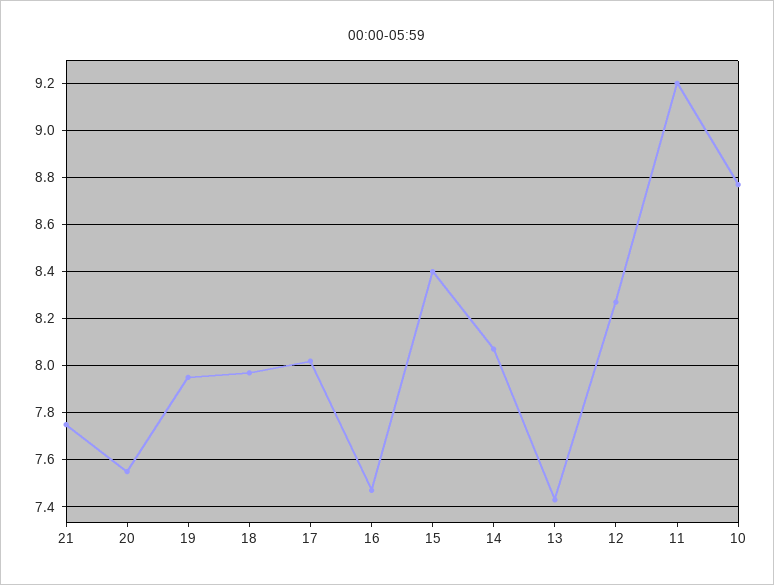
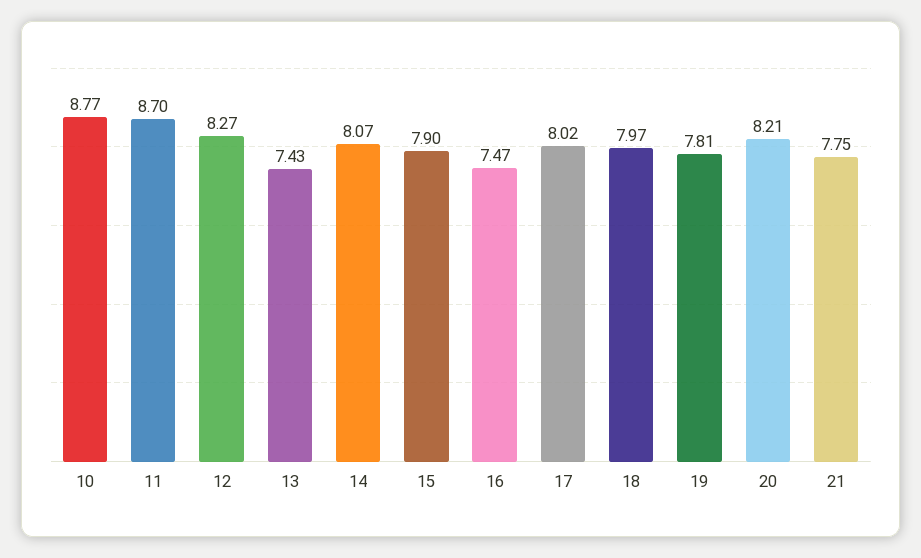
20: 7.55 -> 8.21
19: 7.95 -> 7.81
15: 8.4 -> 7.9
11: 9.2 -> 8.7

